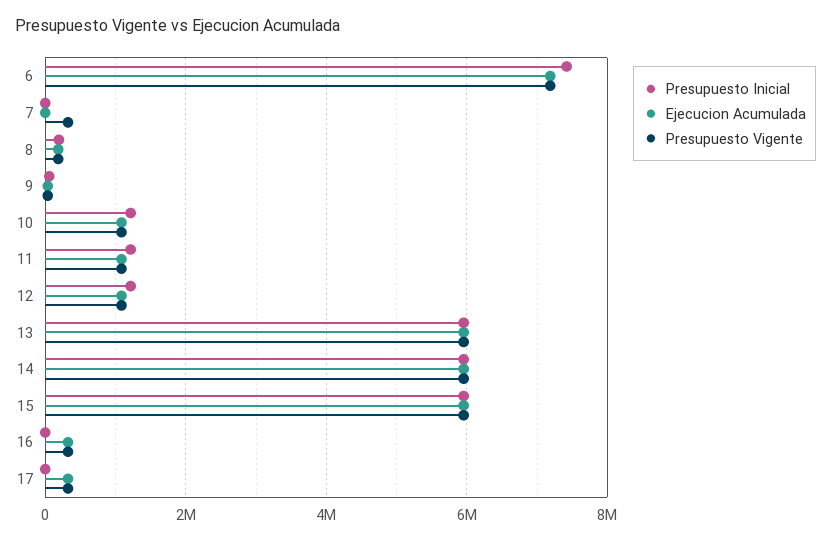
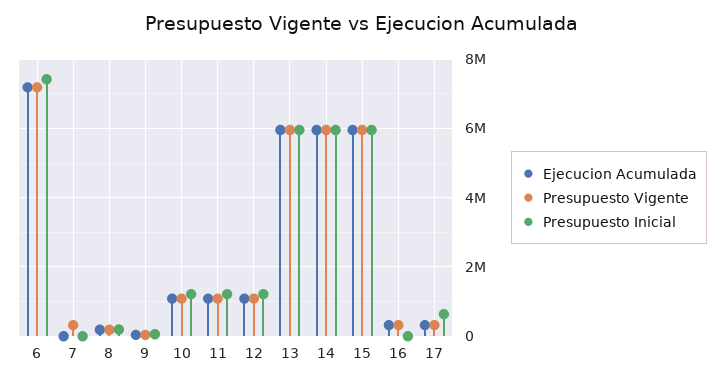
Presupuesto Inicial, 17: 0 -> 600000

